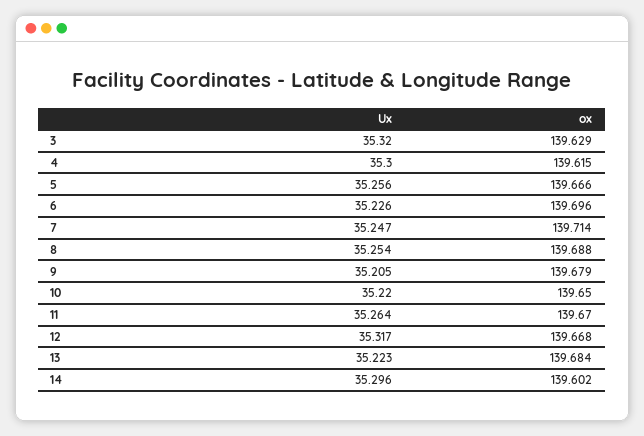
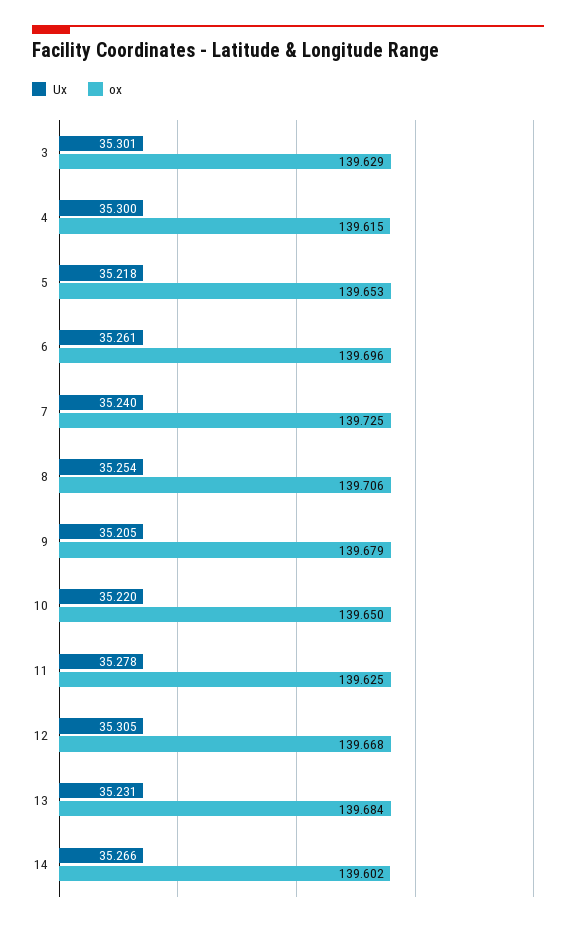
Ux, 3: 35.32 -> 35.301
Ux, 5: 35.256 -> 35.218
ox, 5: 139.666 -> 139.653
Ux, 6: 35.226 -> 35.261
Ux, 7: 35.247 -> 35.24
ox, 7: 139.714 -> 139.725
ox, 8: 139.688 -> 139.706
Ux, 11: 35.264 -> 35.278
ox, 11: 139.67 -> 139.625
Ux, 12: 35.317 -> 35.305
Ux, 13: 35.223 -> 35.231
Ux, 14: 35.296 -> 35.266

